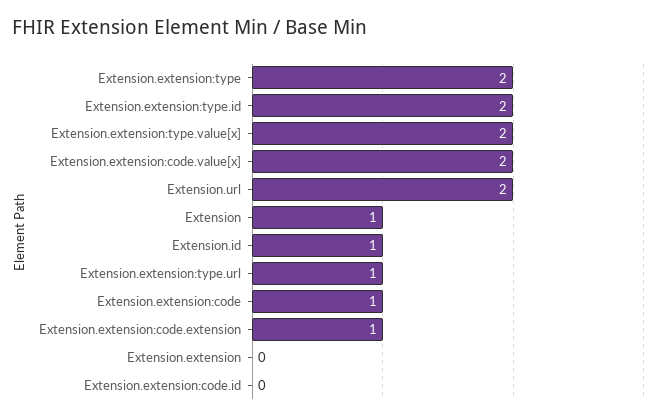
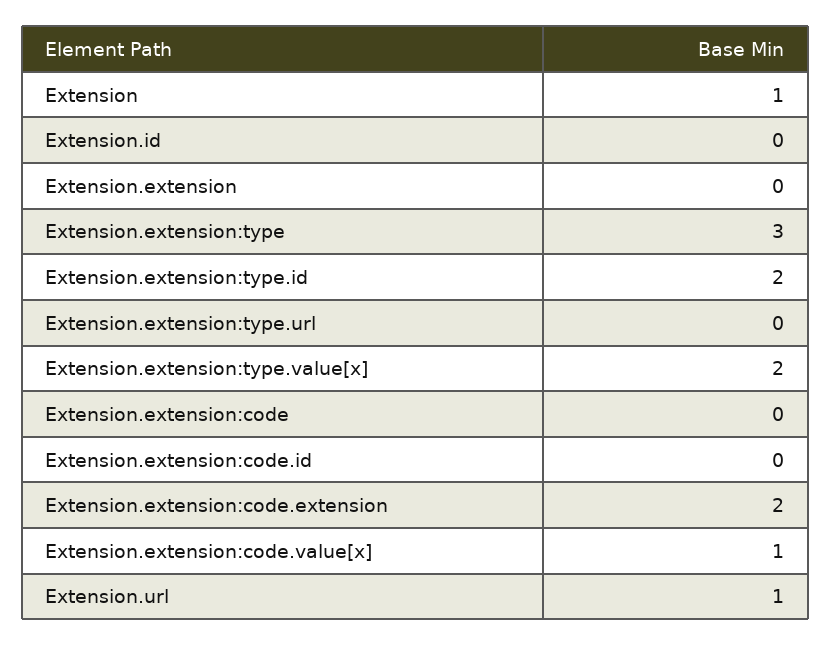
Extension.extension:type: 2 -> 3
Extension.extension:code.value[x]: 2 -> 1
Extension.url: 2 -> 1
Extension.id: 1 -> 0
Extension.extension:type.url: 1 -> 0
Extension.extension:code: 1 -> 0
Extension.extension:code.extension: 1 -> 2

